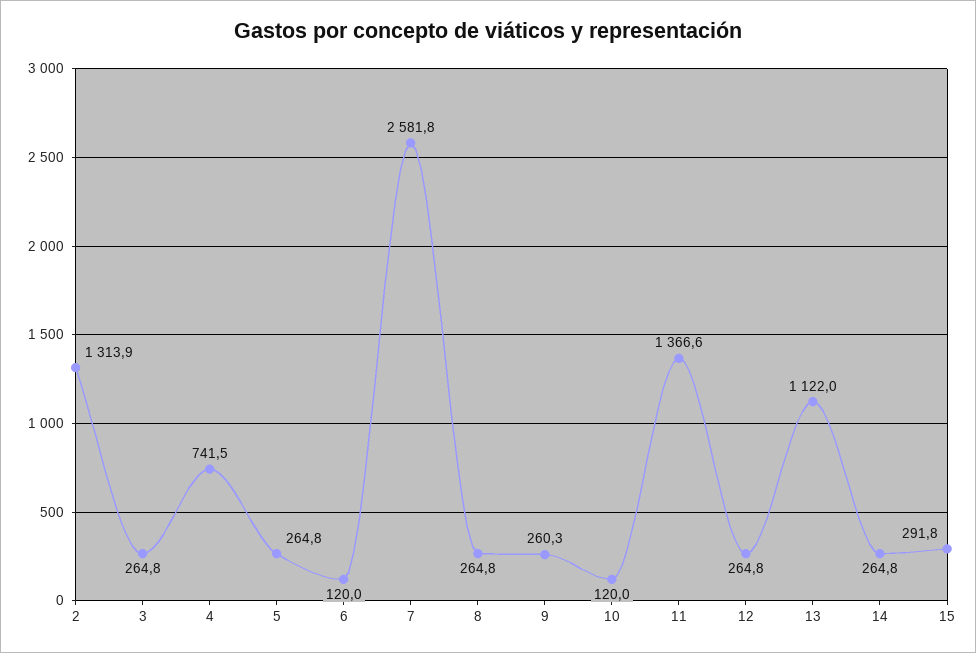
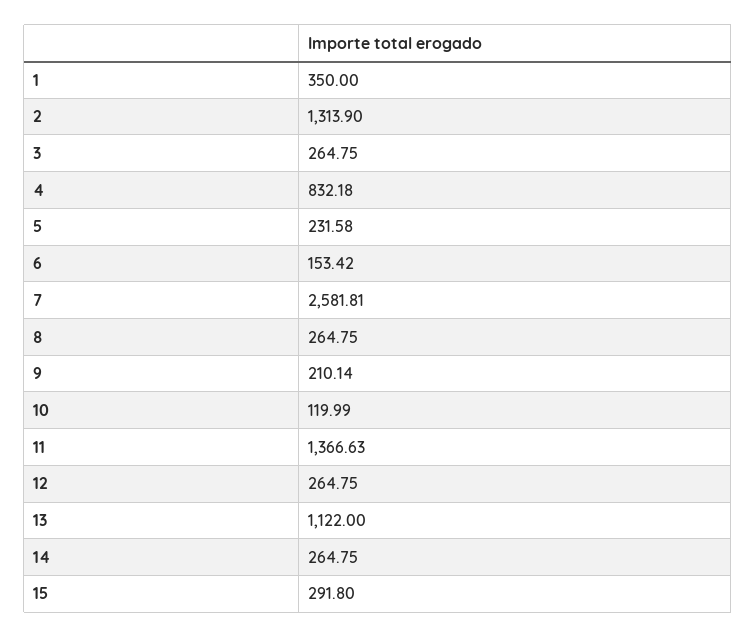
4: 741.5 -> 832.18
5: 264.8 -> 231.58
6: 120 -> 153.42
9: 260.3 -> 210.14
1: none -> 350

